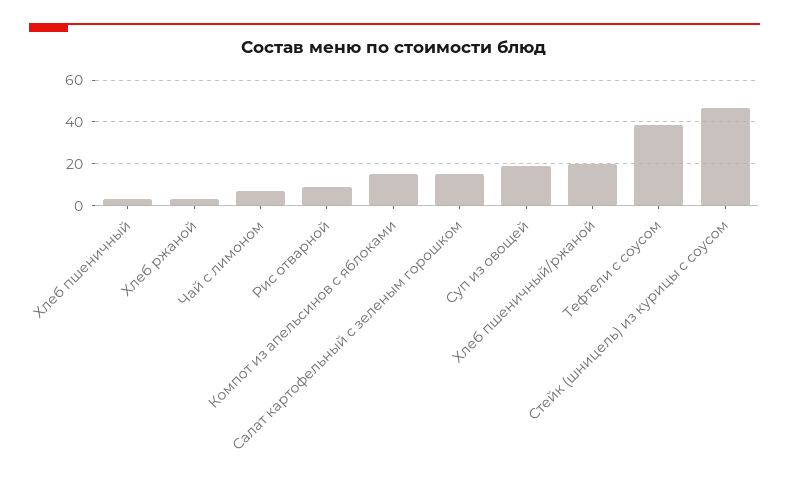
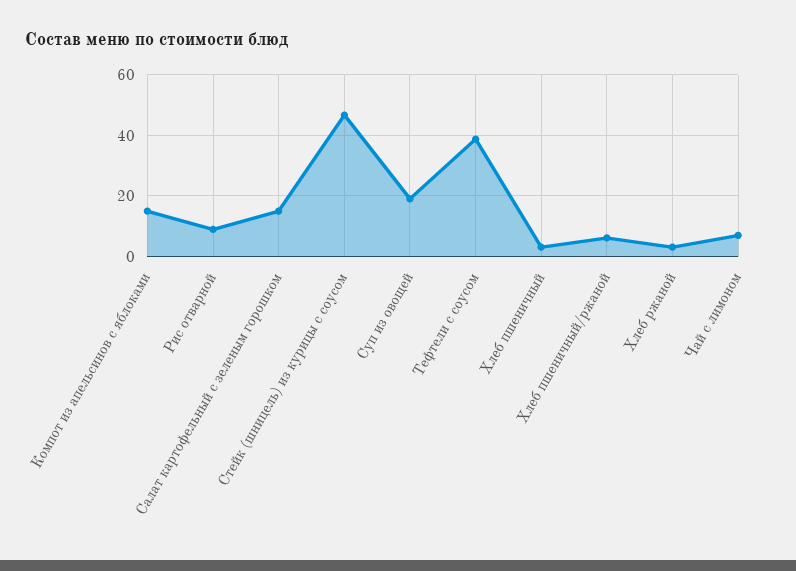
Хлеб пшеничный/ржаной: 20 -> 6

